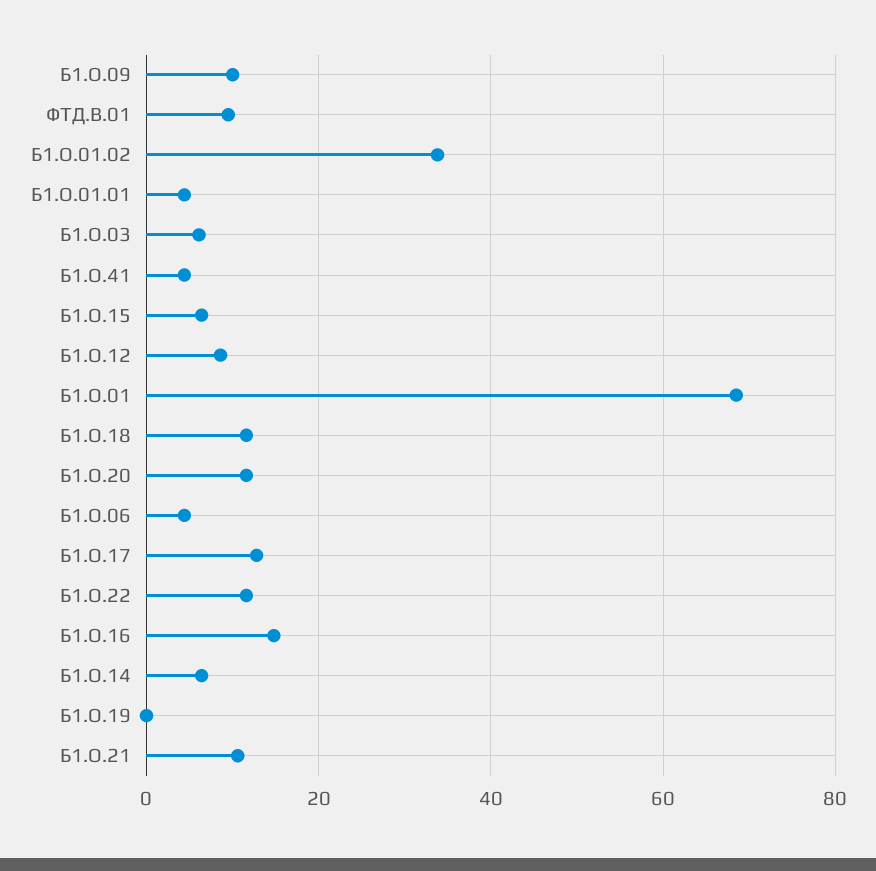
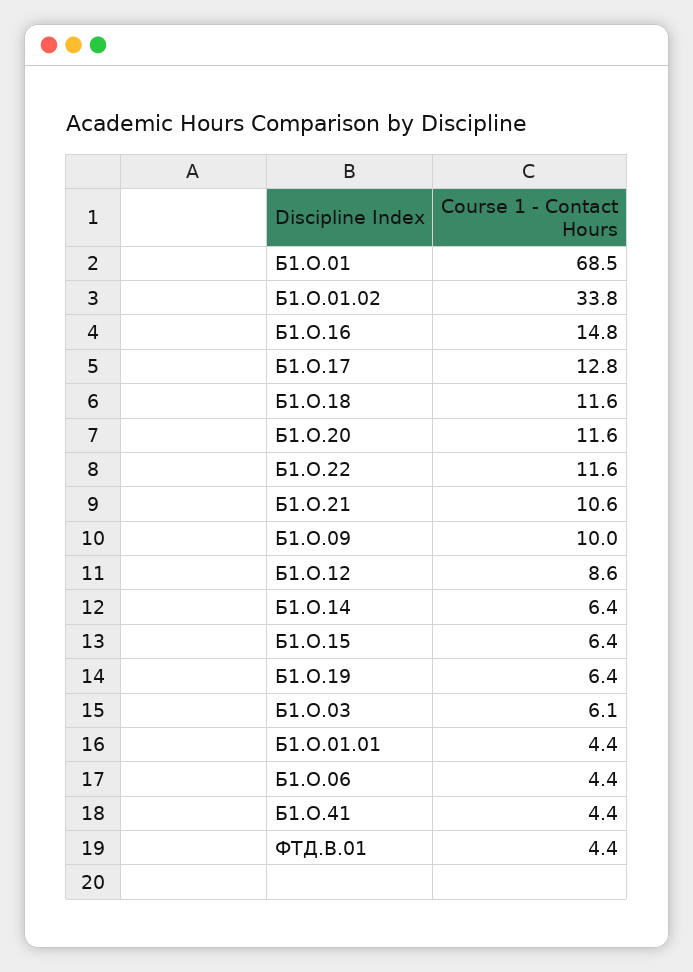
ФТД.В.01: 10 -> 4.4
Б1.О.19: 0 -> 6.4

